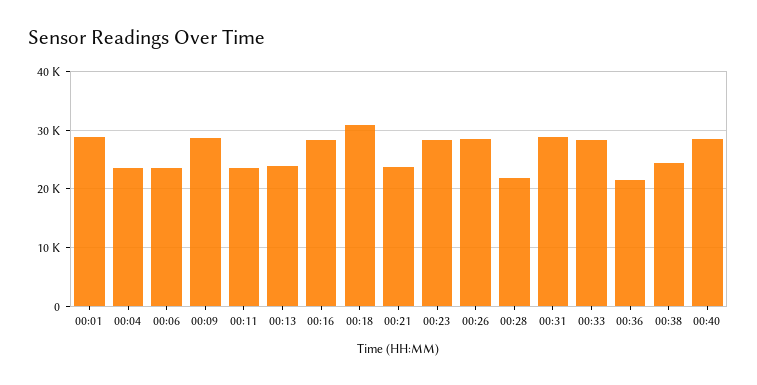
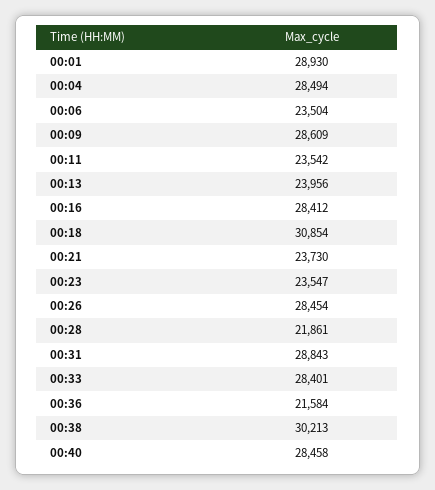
00:04: 24000 -> 28494
00:23: 28000 -> 23547
00:38: 24000 -> 30213

